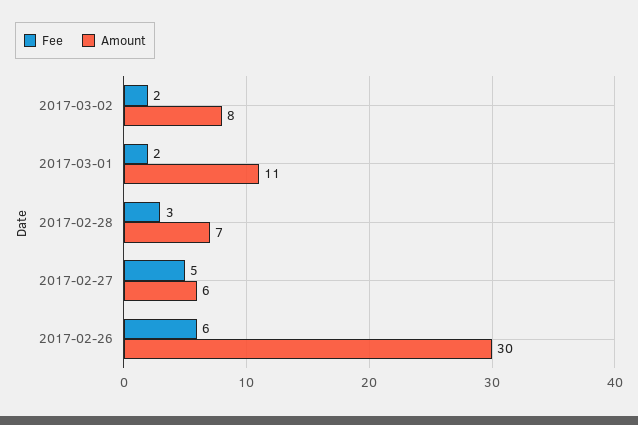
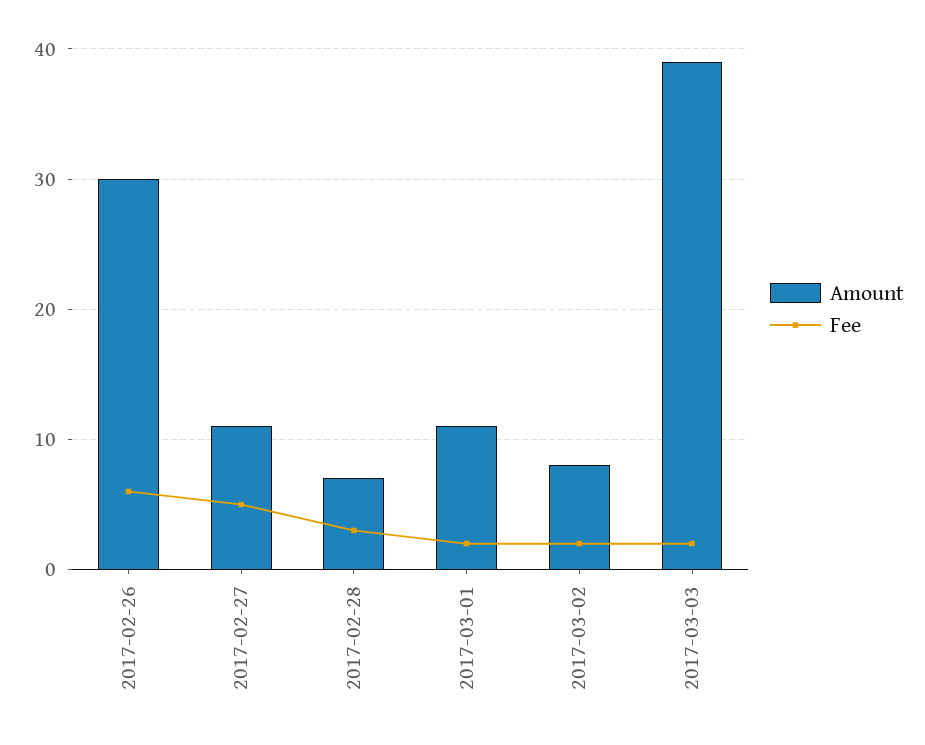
Amount, 2017-02-27: 6 -> 11
Amount, 2017-03-03: none -> 39
Fee, 2017-03-03: none -> 2

